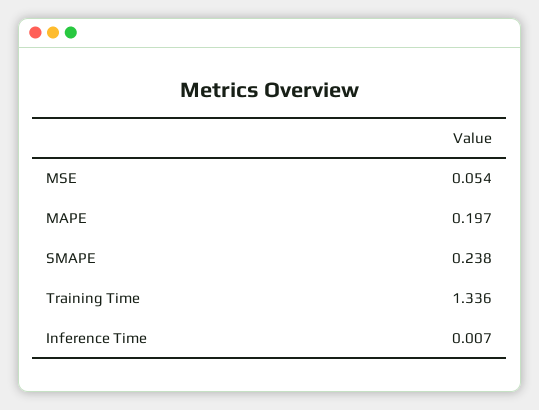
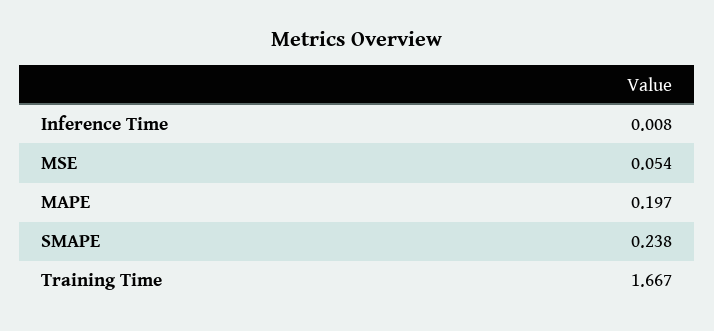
Training Time: 1.336 -> 1.667
Inference Time: 0.007 -> 0.008

